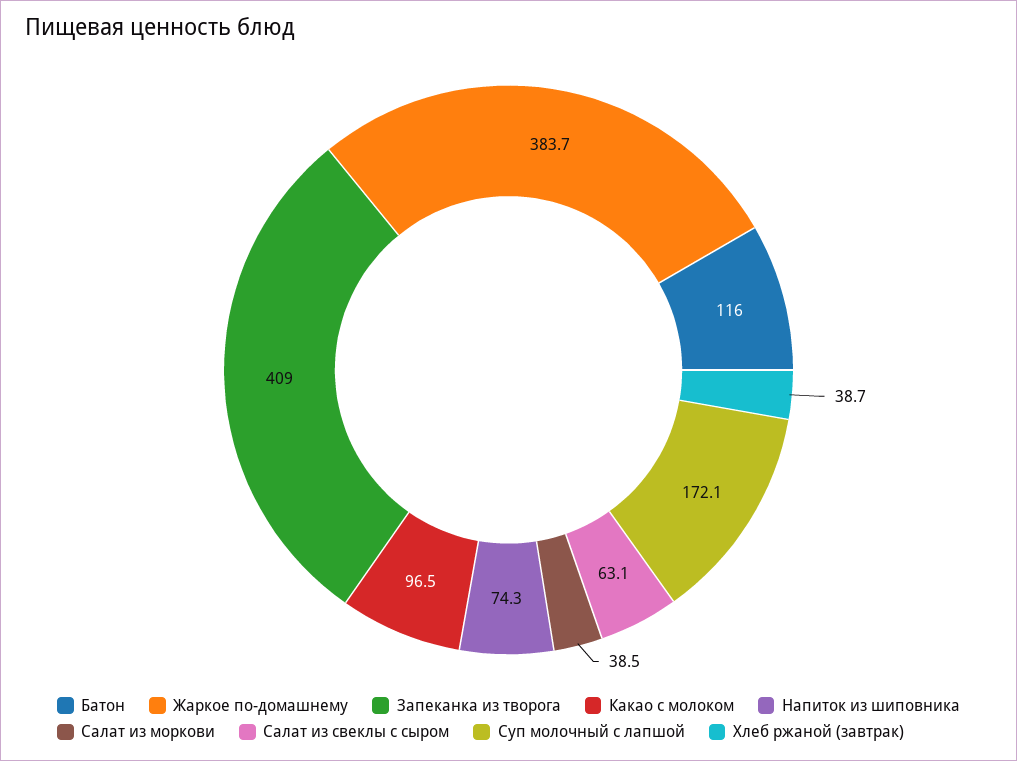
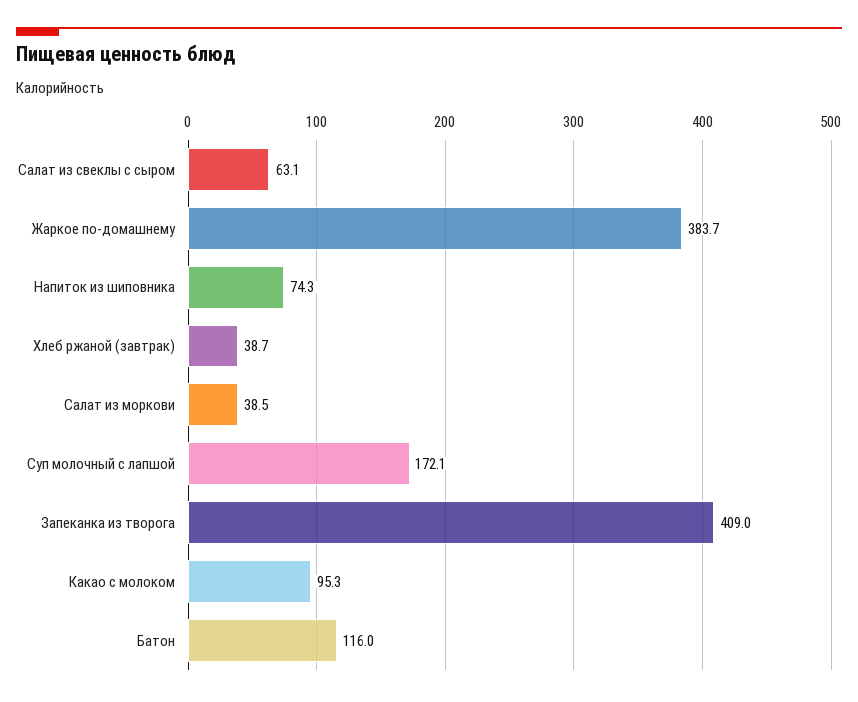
Какао с молоком: 96.5 -> 95.3

